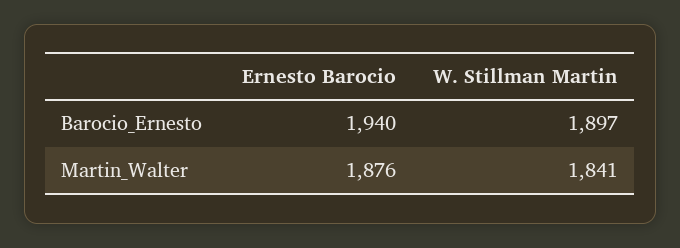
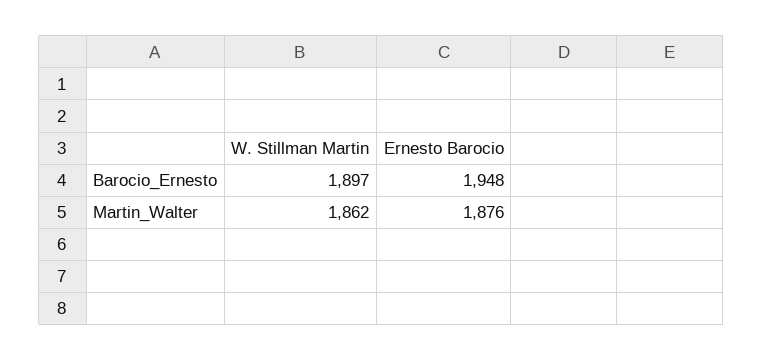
Ernesto Barocio, Barocio_Ernesto: 1940 -> 1948
W. Stillman Martin, Martin_Walter: 1841 -> 1862

